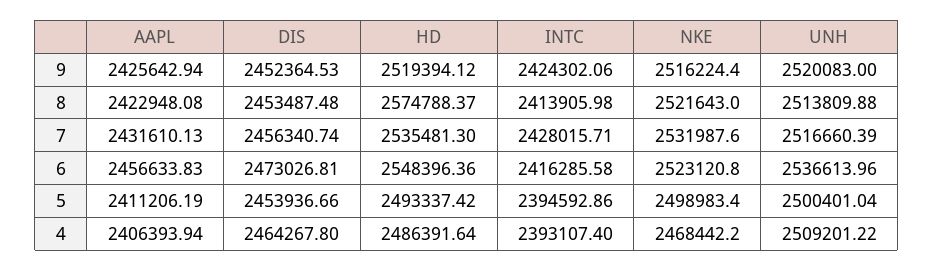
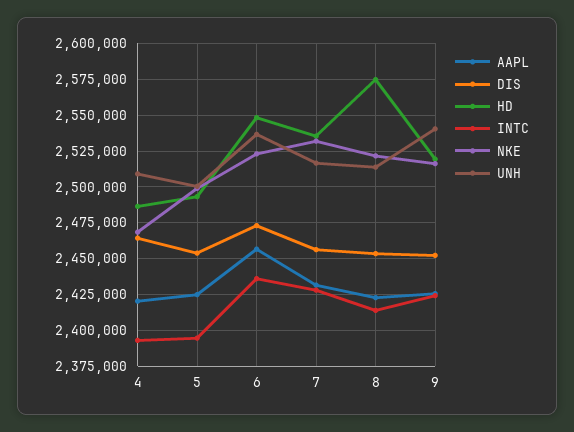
UNH, 9: 2520083 -> 2540000
INTC, 6: 2416285.58 -> 2435000
AAPL, 5: 2411206.19 -> 2425000
AAPL, 4: 2406393.94 -> 2420000

